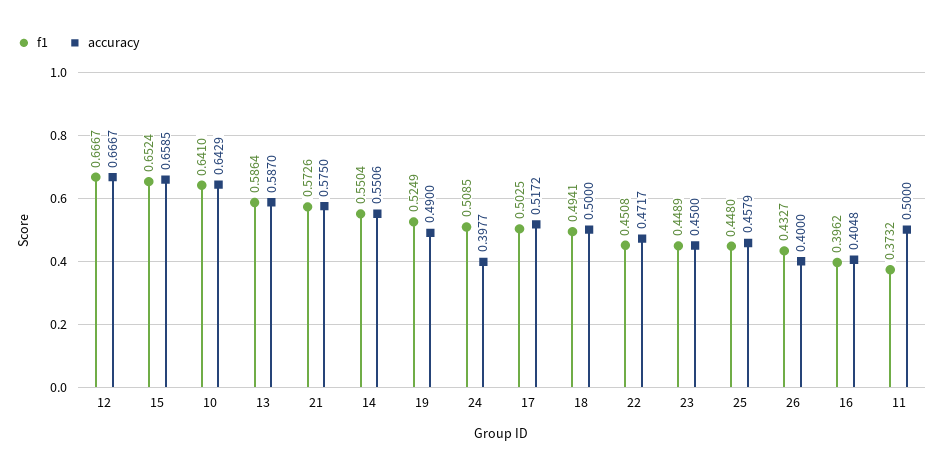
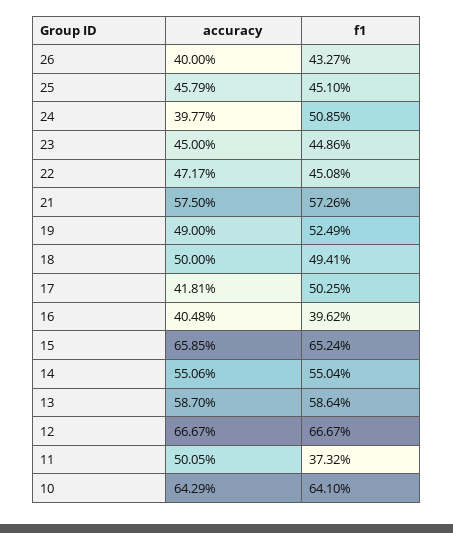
accuracy, 17: 0.5172 -> 0.4181
f1, 23: 0.4489 -> 0.4486
f1, 25: 0.448 -> 0.451
accuracy, 11: 0.5 -> 0.5005

